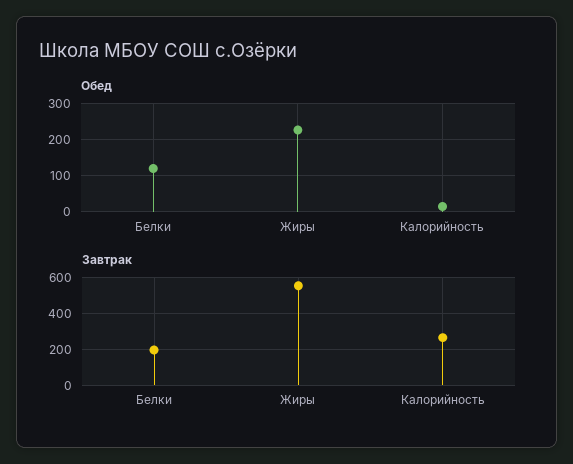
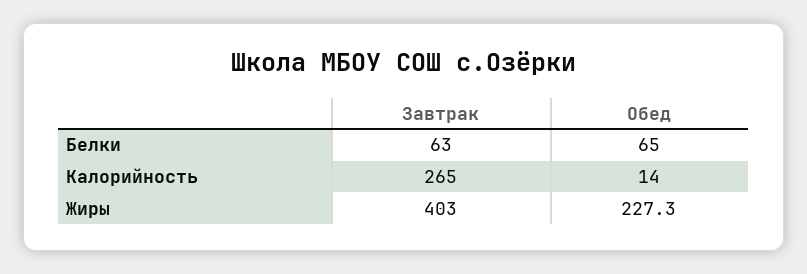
Обед, Белки: 120 -> 65
Завтрак, Белки: 200 -> 63
Завтрак, Жиры: 550 -> 403

